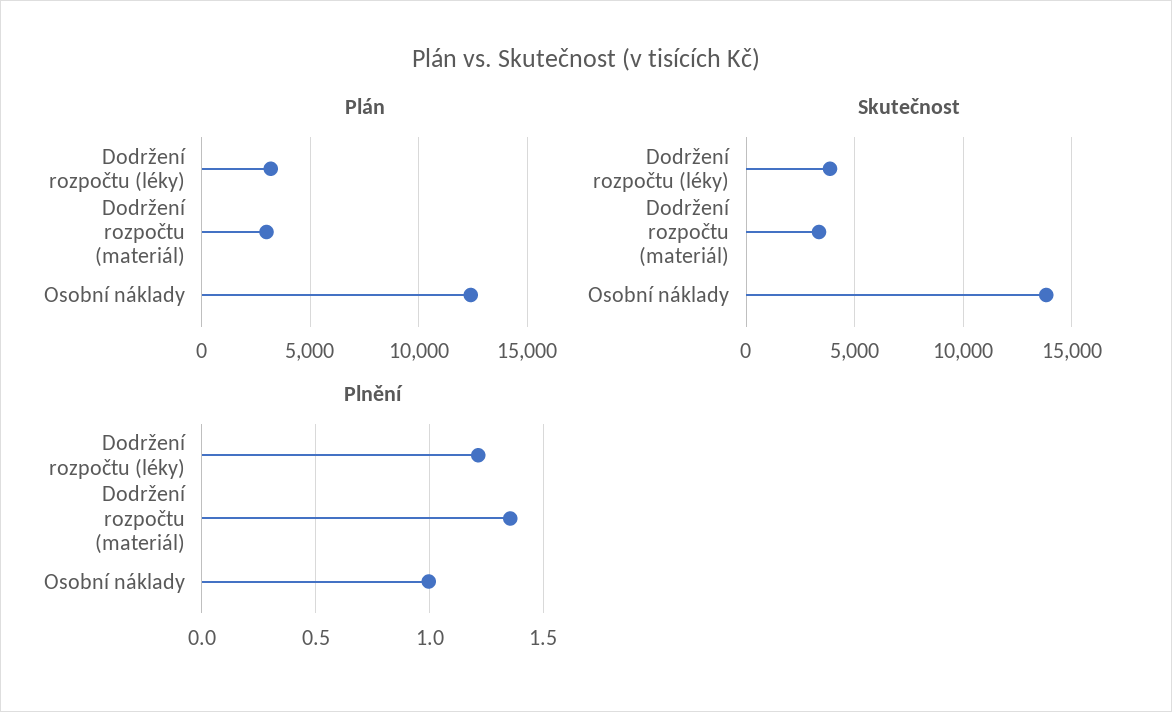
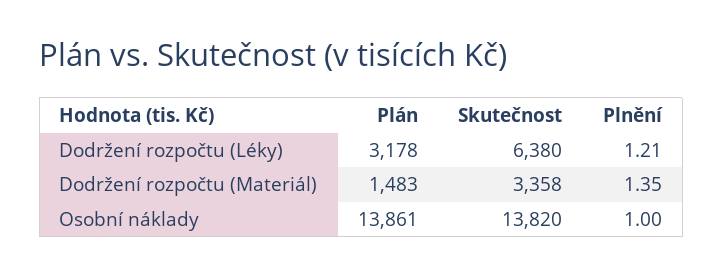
Plán, Dodržení rozpočtu (materiál): 3000 -> 1483
Plán, Osobní náklady: 12500 -> 13861
Skutečnost, Dodržení rozpočtu (léky): 4000 -> 6380

